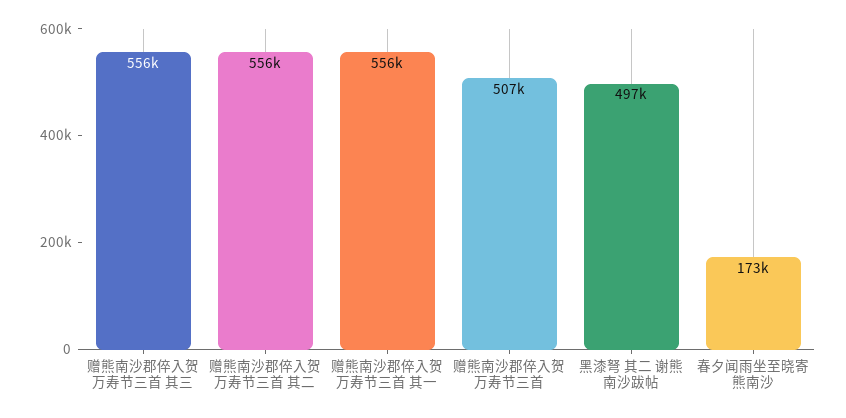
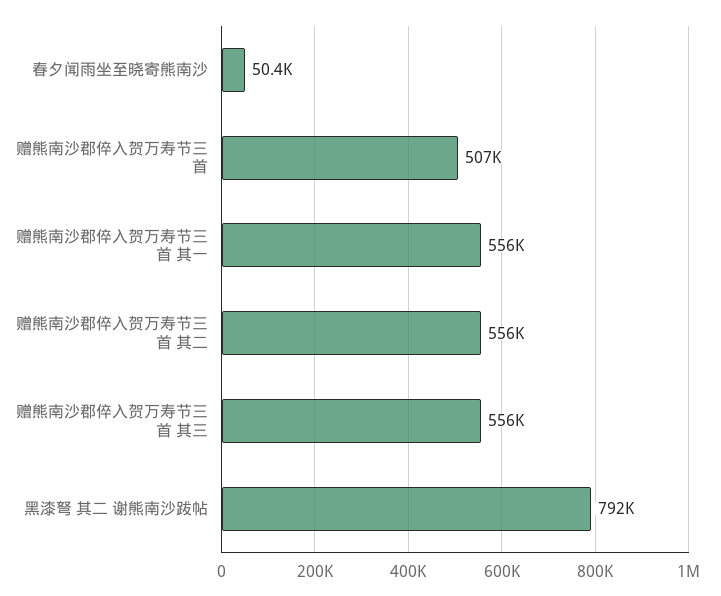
黑漆弩 其二 谢熊南沙跋帖: 497000 -> 792000
春夕闻雨坐至晓寄熊南沙: 173000 -> 50400

